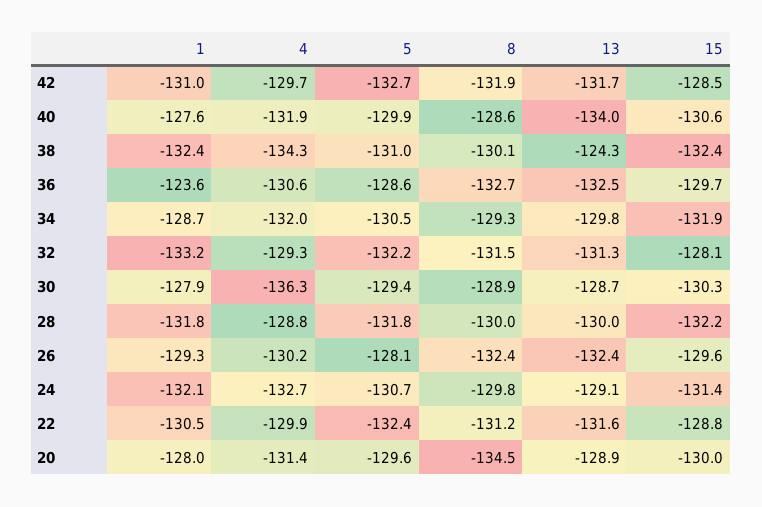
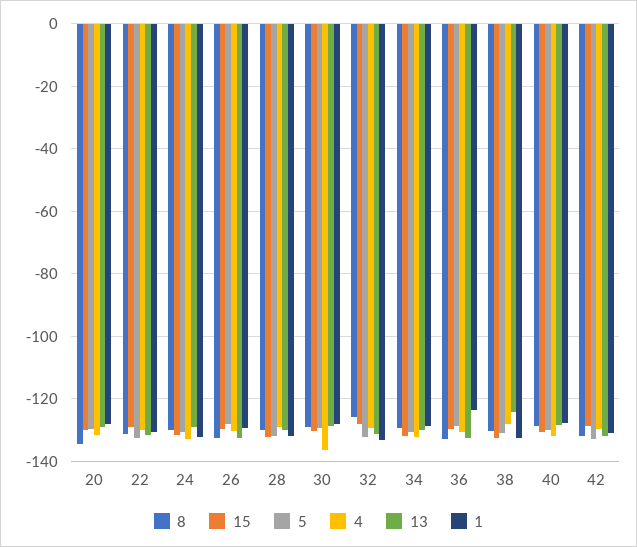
13, 40: -134 -> -128
4, 38: -134.3 -> -128
8, 32: -131.5 -> -126

